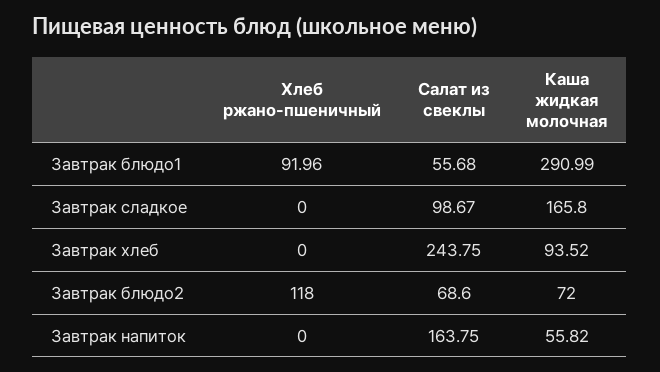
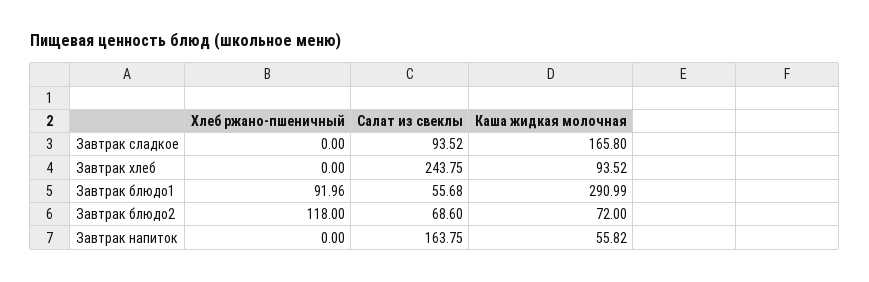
Салат из свеклы, Завтрак сладкое: 98.67 -> 93.52

